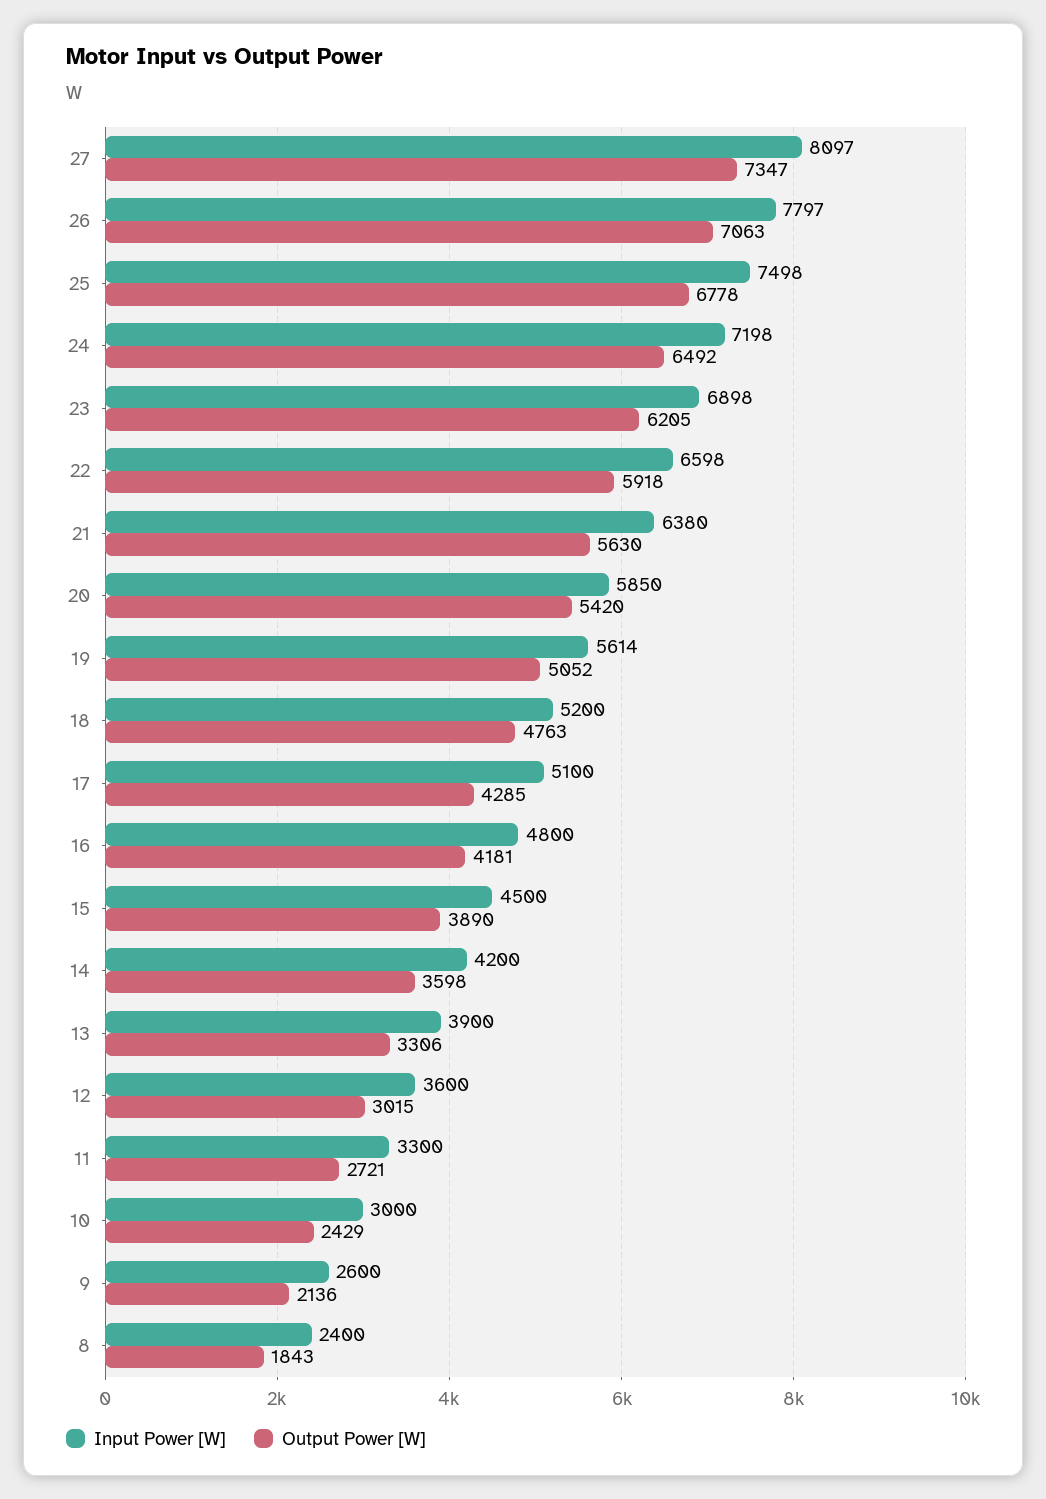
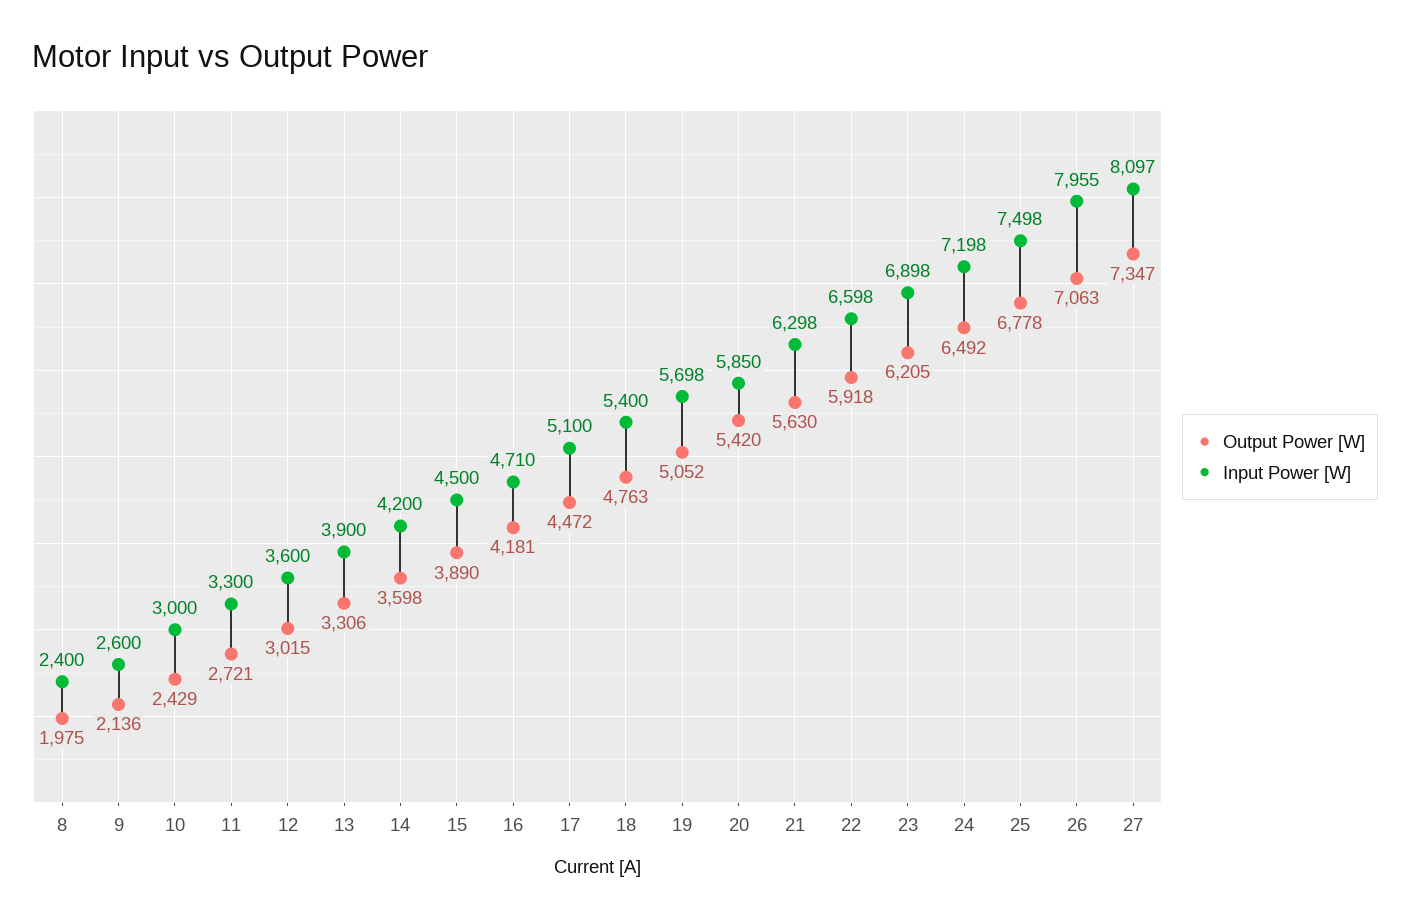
Input Power [W], 26: 7797 -> 7955
Input Power [W], 21: 6380 -> 6298
Input Power [W], 19: 5614 -> 5698
Input Power [W], 18: 5200 -> 5400
Output Power [W], 17: 4285 -> 4472
Input Power [W], 16: 4800 -> 4710
Output Power [W], 8: 1843 -> 1975

